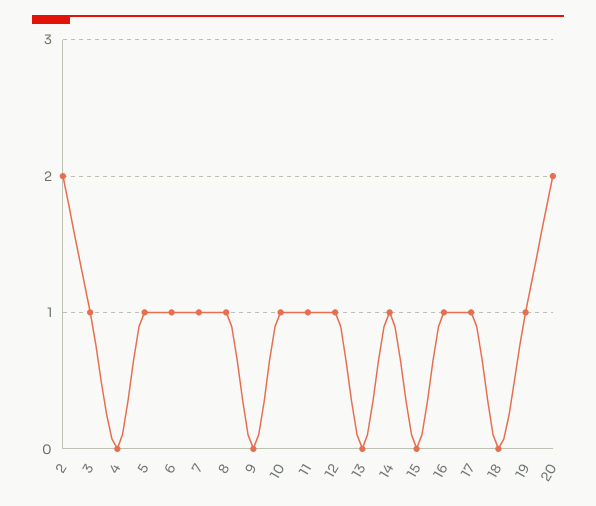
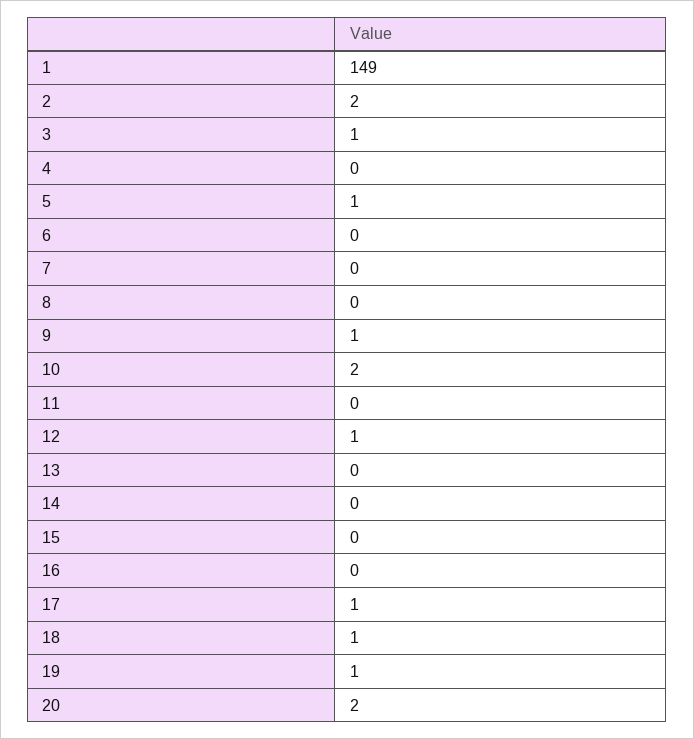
6: 1 -> 0
7: 1 -> 0
8: 1 -> 0
9: 0 -> 1
10: 1 -> 2
11: 1 -> 0
14: 1 -> 0
16: 1 -> 0
18: 0 -> 1
1: none -> 149

